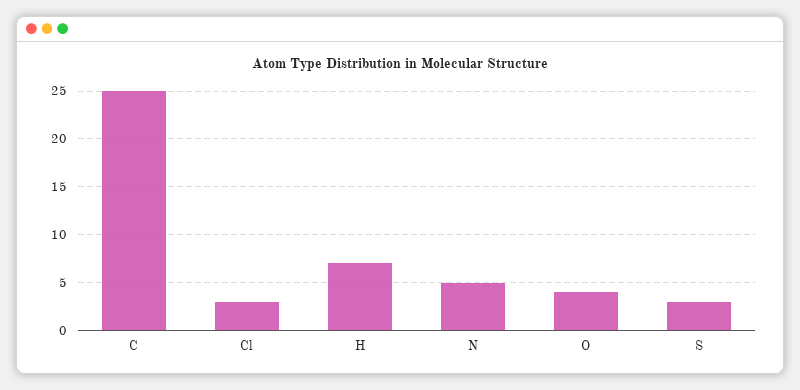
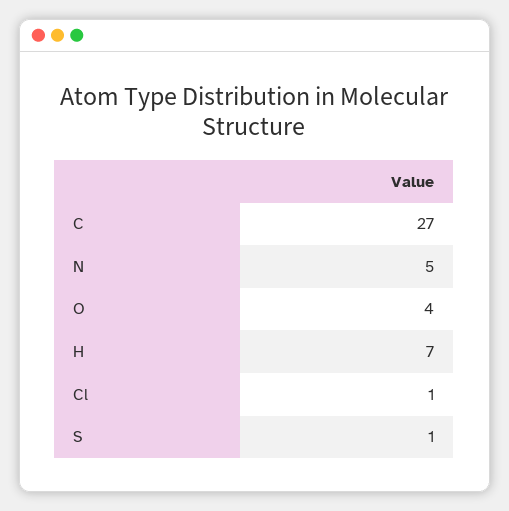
C: 25 -> 27
Cl: 3 -> 1
S: 3 -> 1

